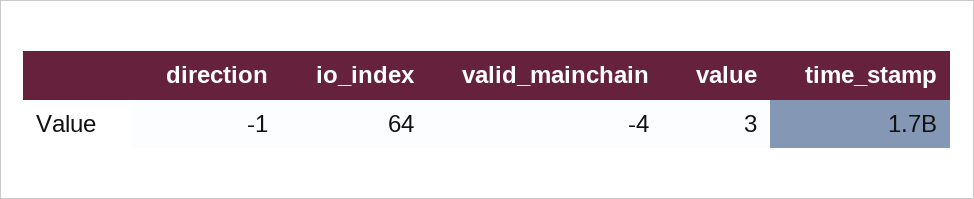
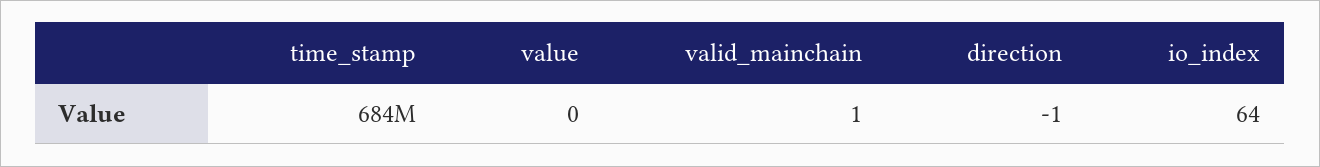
valid_mainchain: -4 -> 1
value: 3 -> 0
time_stamp: 1700000000 -> 684000000

